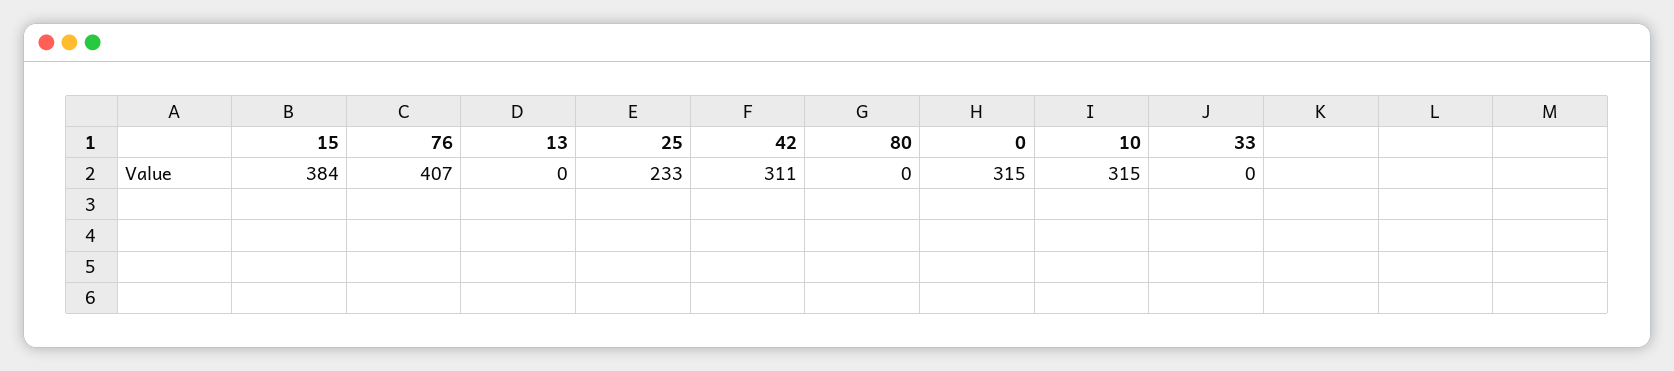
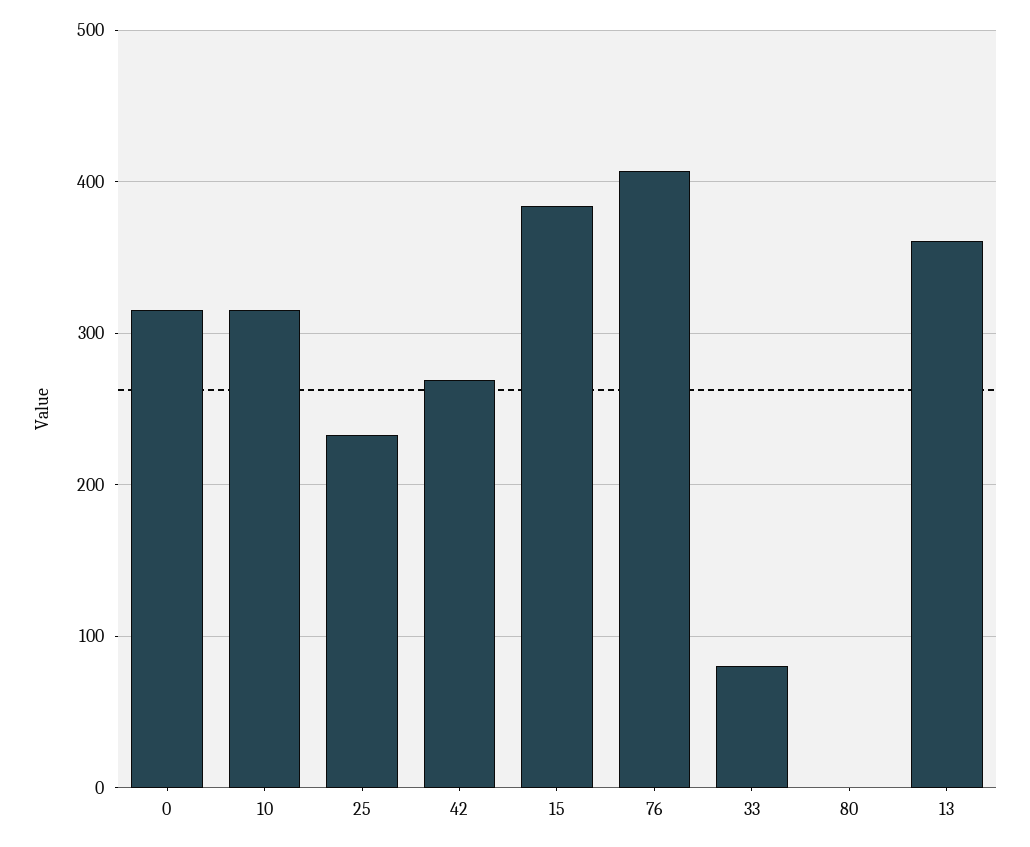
13: 0 -> 360
42: 311 -> 270
33: 0 -> 80

